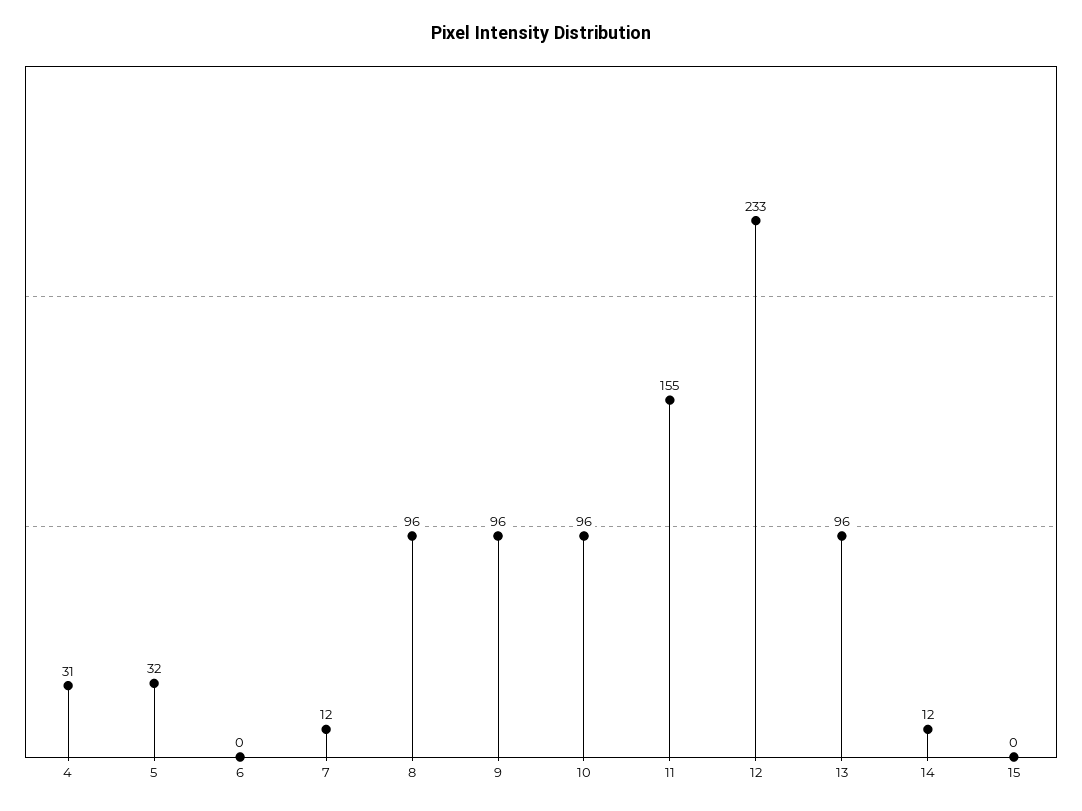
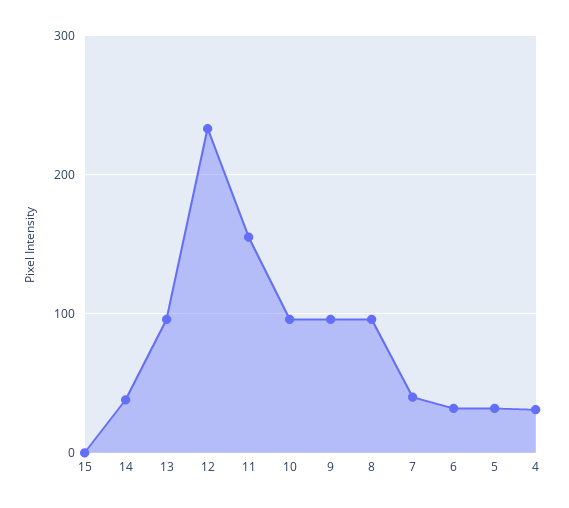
6: 0 -> 30
7: 12 -> 40
14: 12 -> 40

